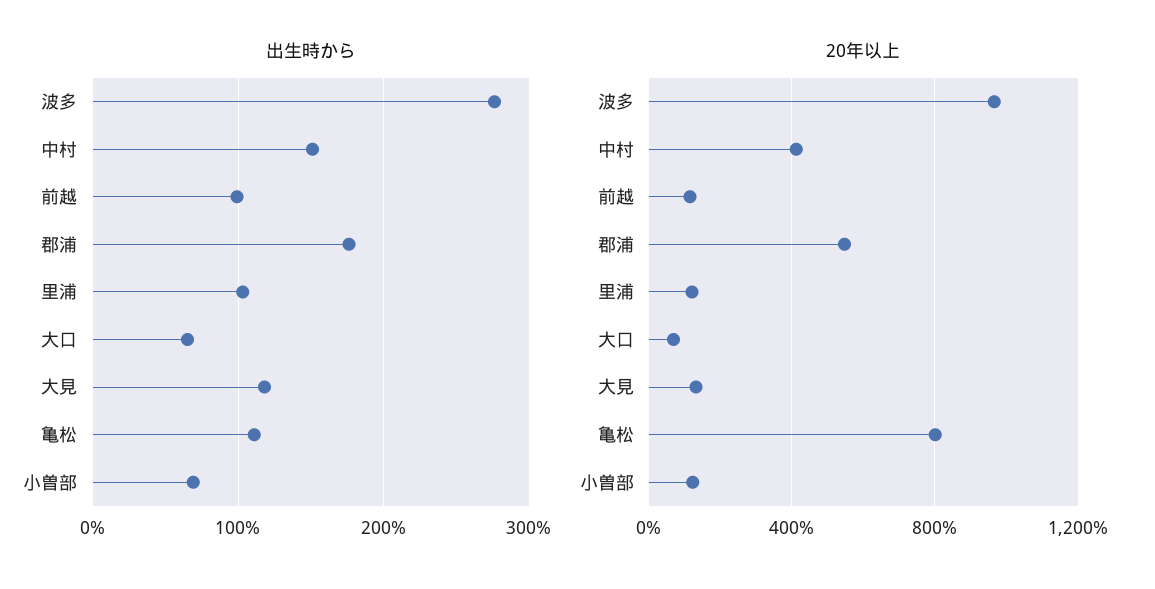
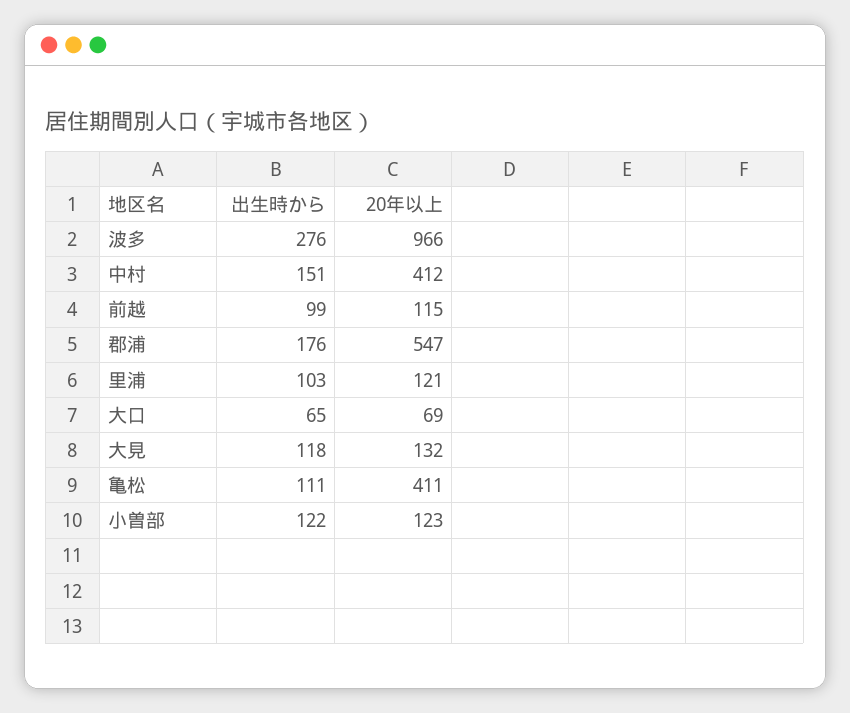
出生時から, 小曽部: 70 -> 122
20年以上, 亀松: 800 -> 411

